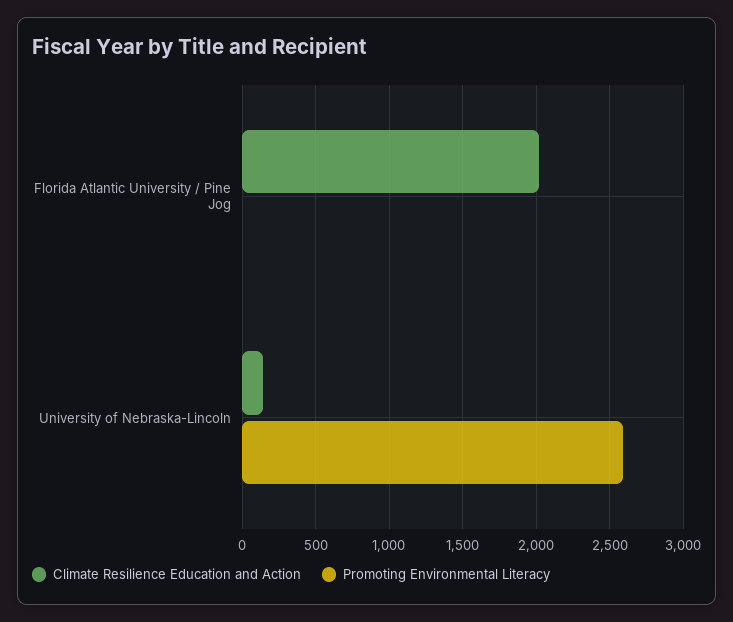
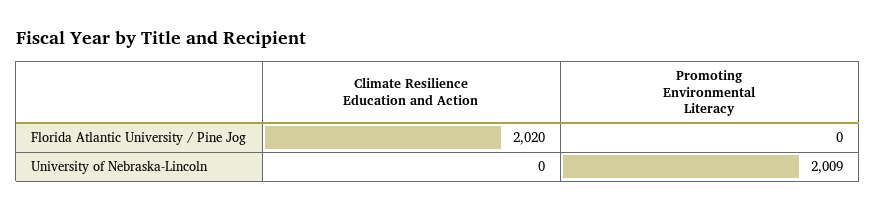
Climate Resilience Education and Action, University of Nebraska-Lincoln: 150 -> 0
Promoting Environmental Literacy, University of Nebraska-Lincoln: 2600 -> 2009

